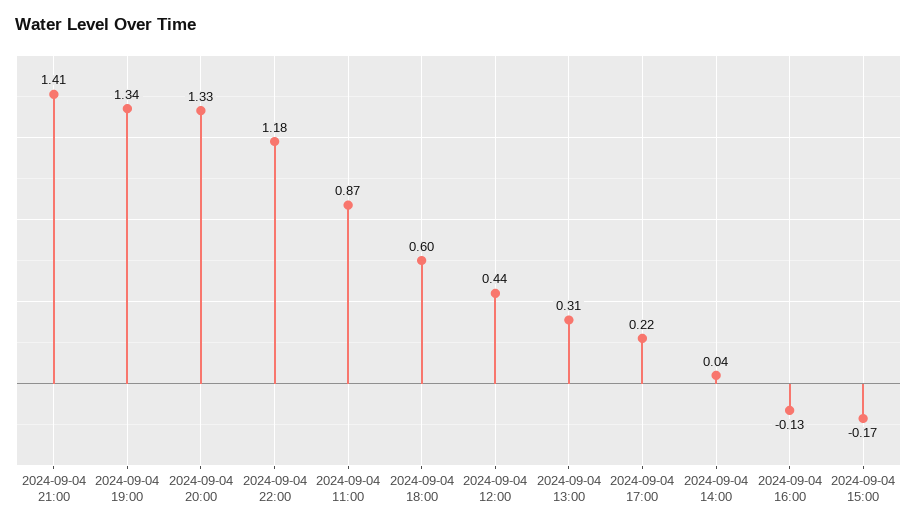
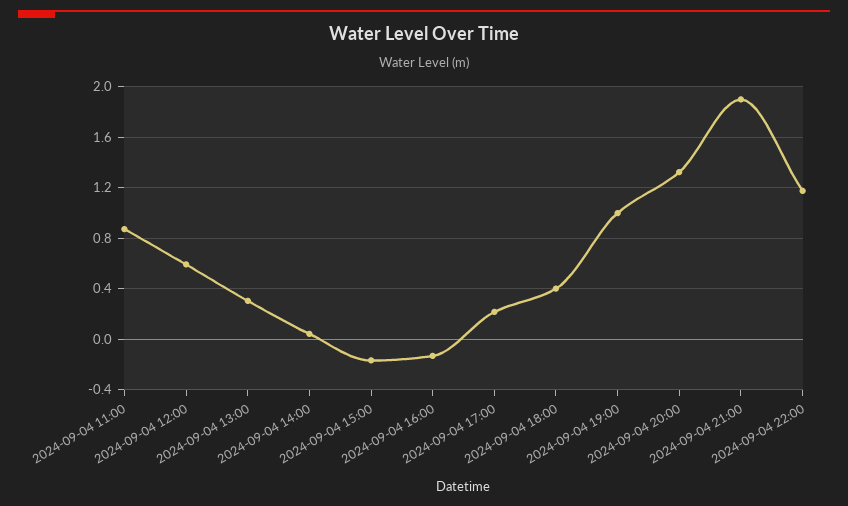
2024-09-04 21:00: 1.41 -> 1.9
2024-09-04 19:00: 1.34 -> 1
2024-09-04 18:00: 0.6 -> 0.4
2024-09-04 12:00: 0.44 -> 0.6

